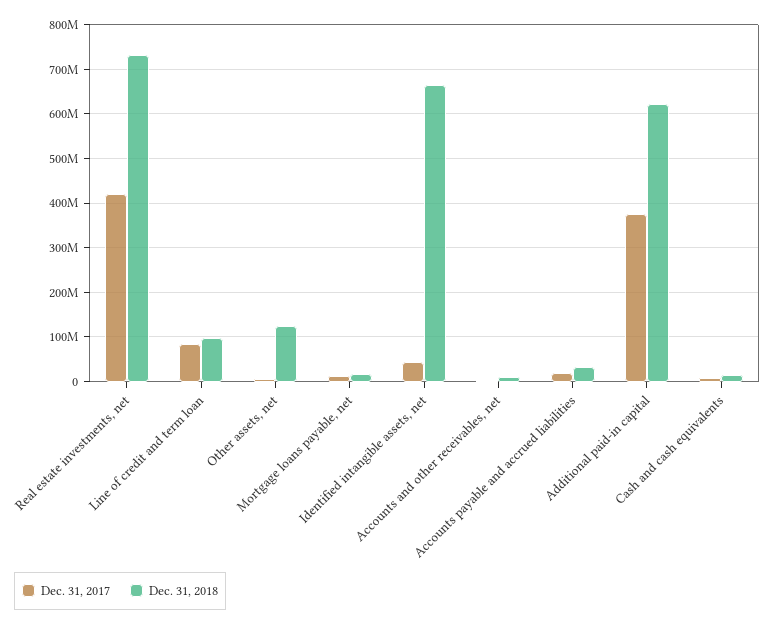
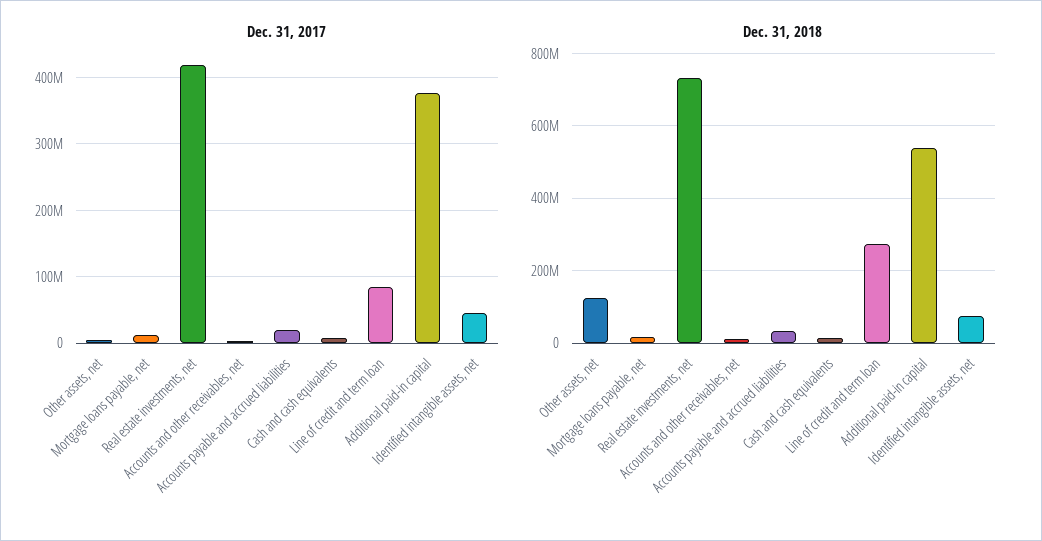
Dec. 31, 2018, Line of credit and term loan: 100000000 -> 280000000
Dec. 31, 2018, Identified intangible assets, net: 660000000 -> 80000000
Dec. 31, 2018, Additional paid-in capital: 620000000 -> 540000000

